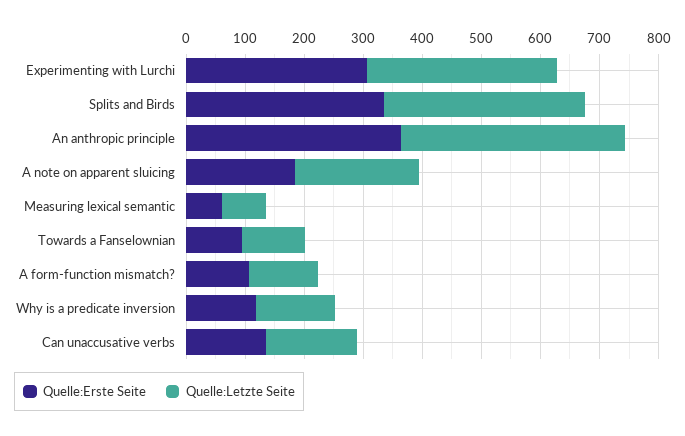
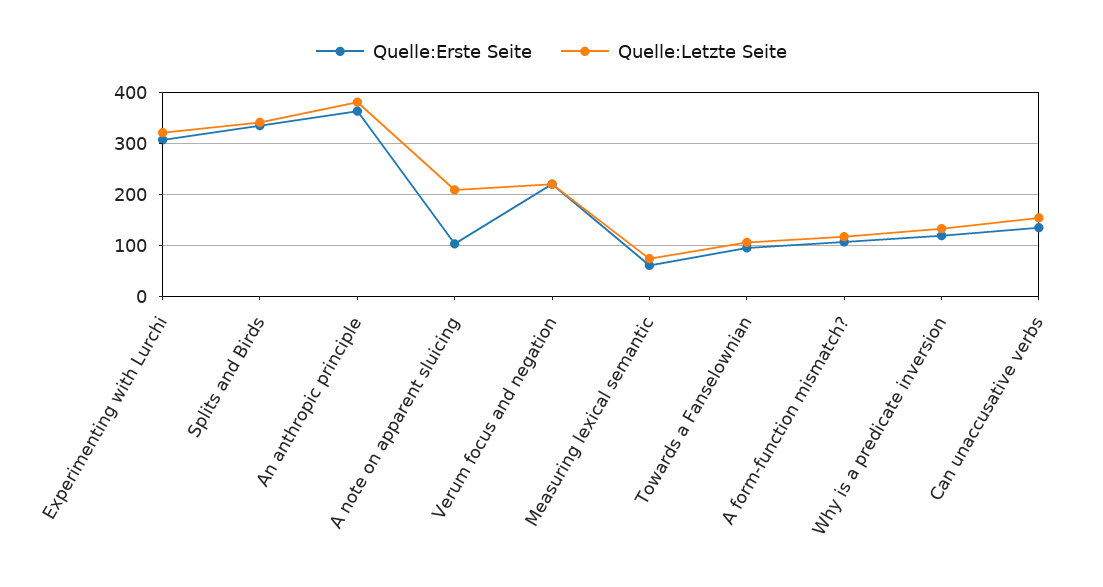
Quelle:Erste Seite, A note on apparent sluicing: 180 -> 100
Quelle:Erste Seite, Verum focus and negation: none -> 220
Quelle:Letzte Seite, Verum focus and negation: none -> 220

